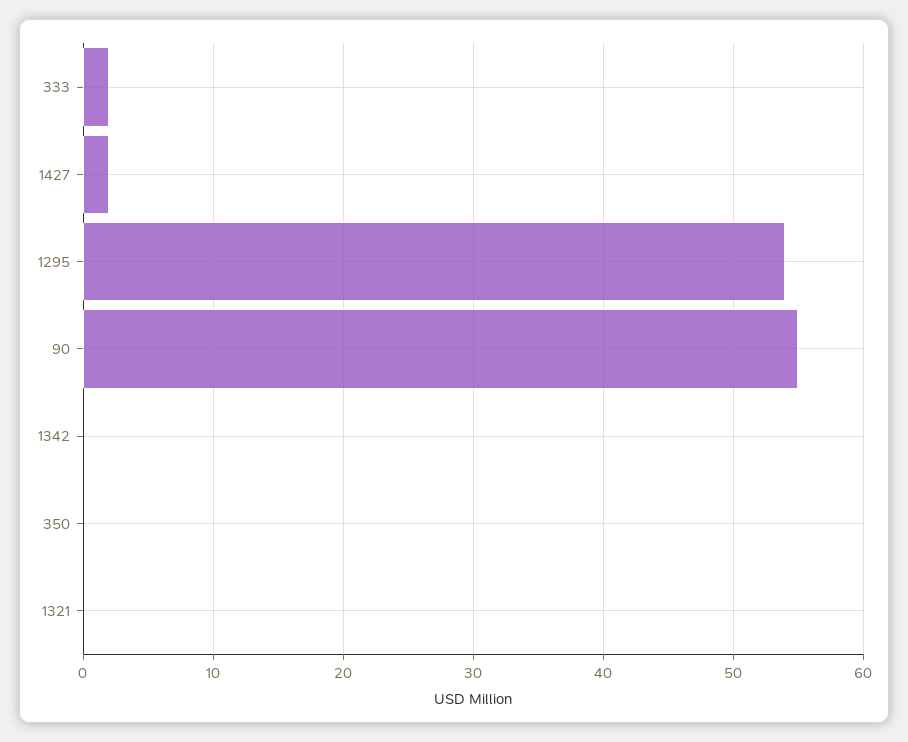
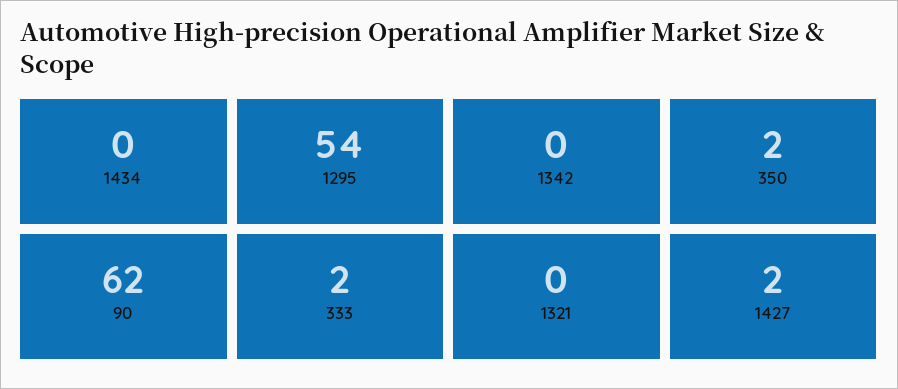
90: 55 -> 62
350: 0 -> 2
1434: none -> 0

